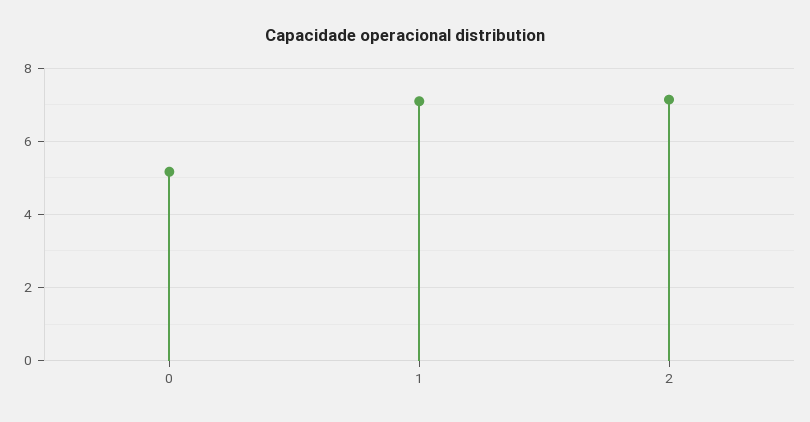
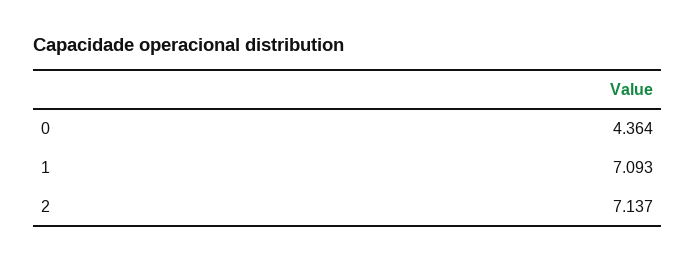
0: 5.2 -> 4.364

